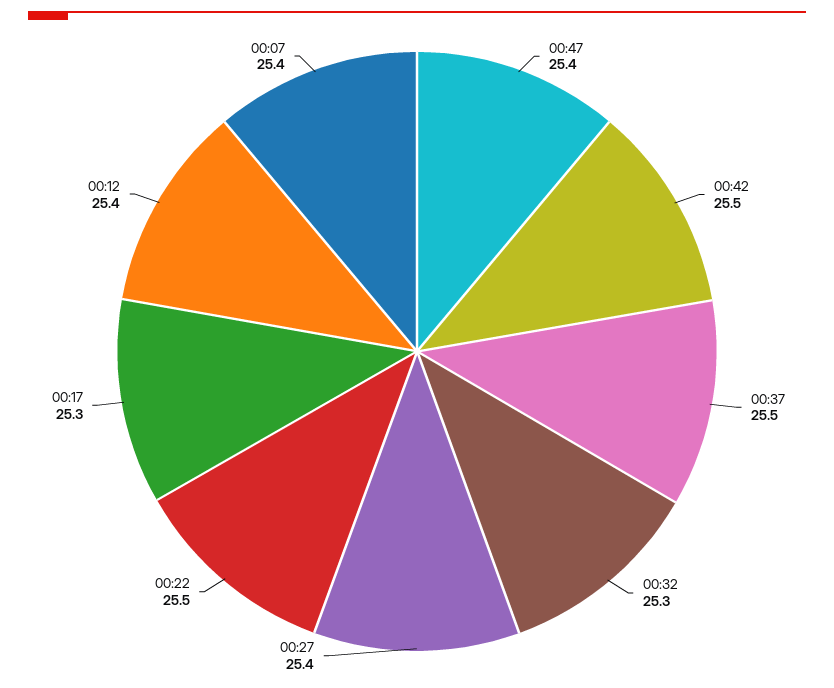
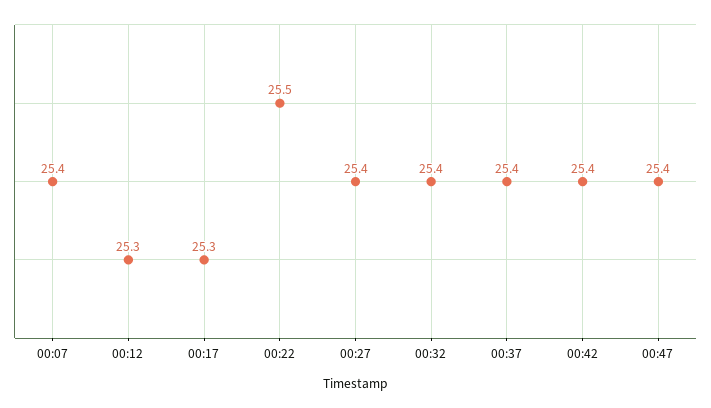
00:42: 25.5 -> 25.4
00:37: 25.5 -> 25.4
00:32: 25.3 -> 25.4
00:12: 25.4 -> 25.3

